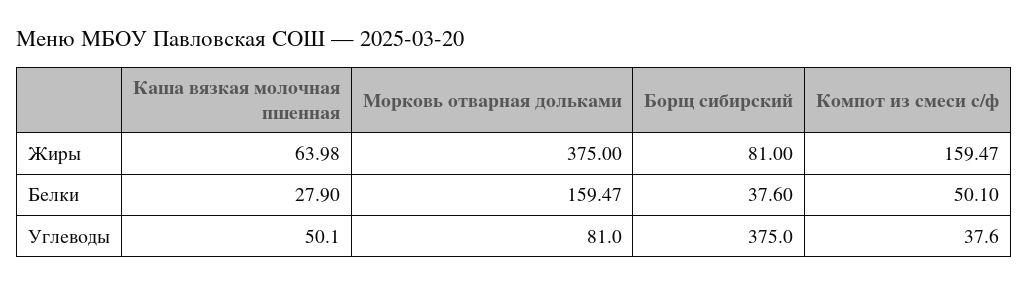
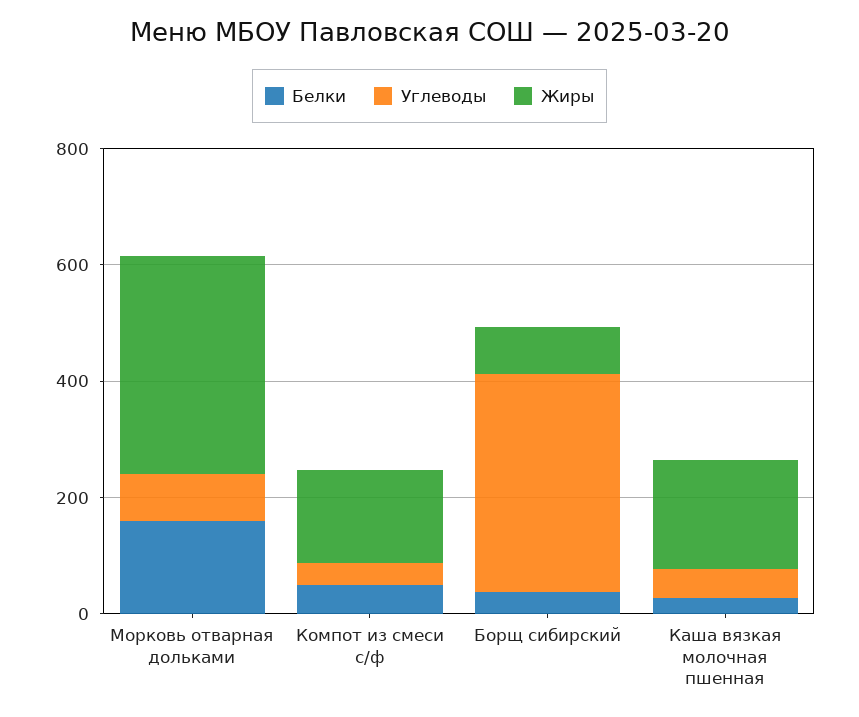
Жиры, Каша вязкая молочная пшенная: 63.98 -> 200

